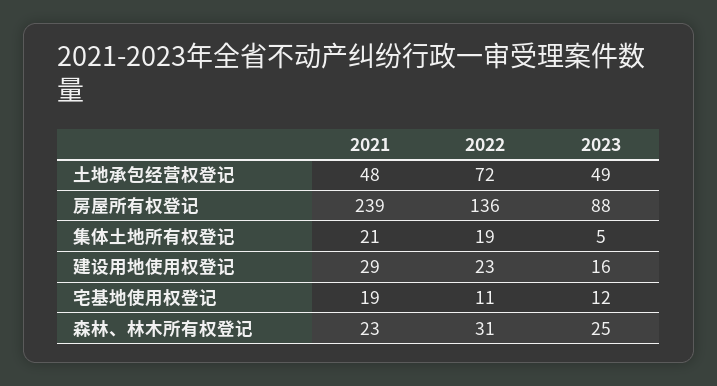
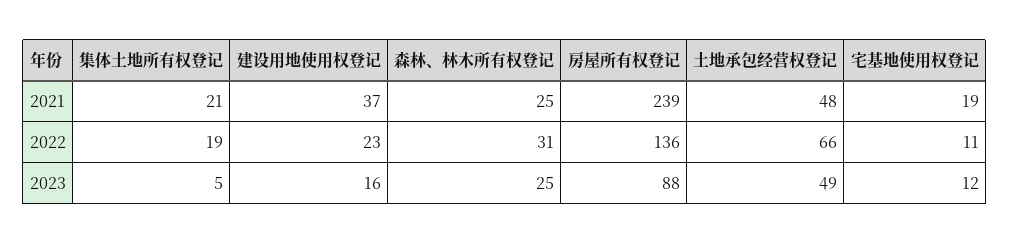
2022, 土地承包经营权登记: 72 -> 66
2021, 建设用地使用权登记: 29 -> 37
2021, 森林、林木所有权登记: 23 -> 25

